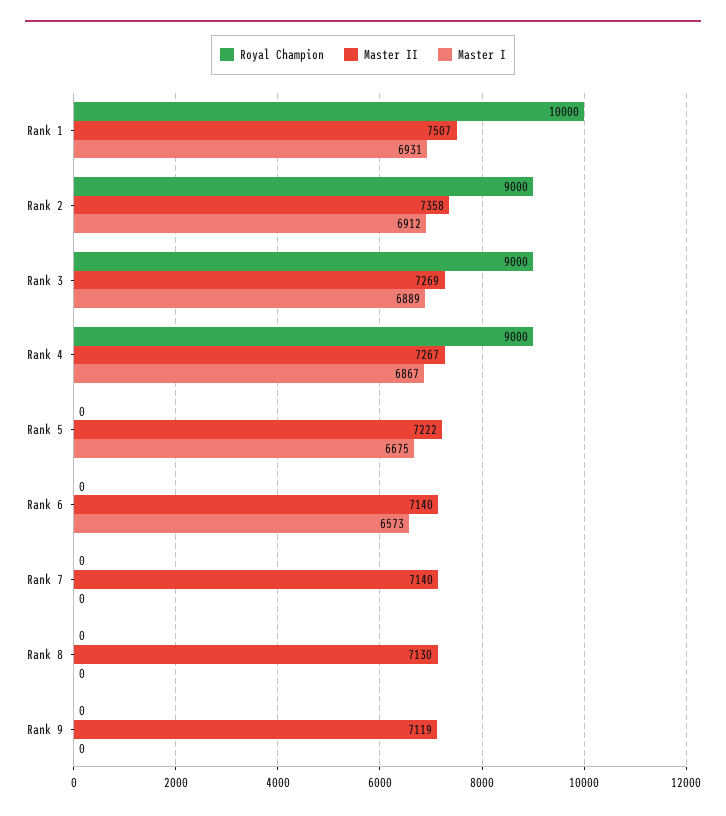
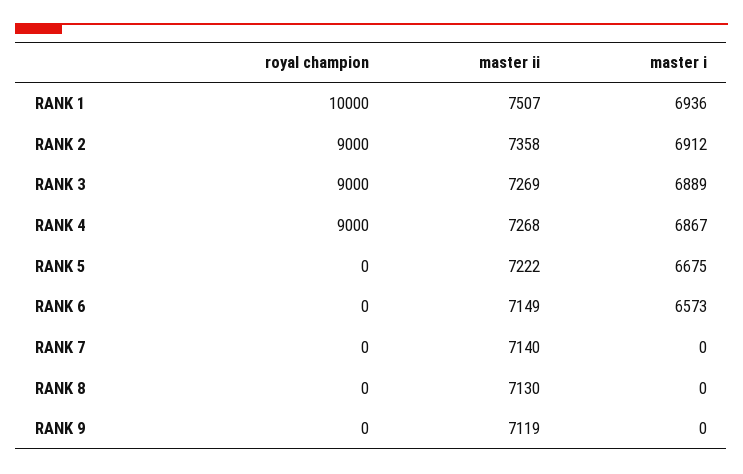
Master I, Rank 1: 6931 -> 6936
Master II, Rank 4: 7267 -> 7268
Master II, Rank 6: 7140 -> 7149

